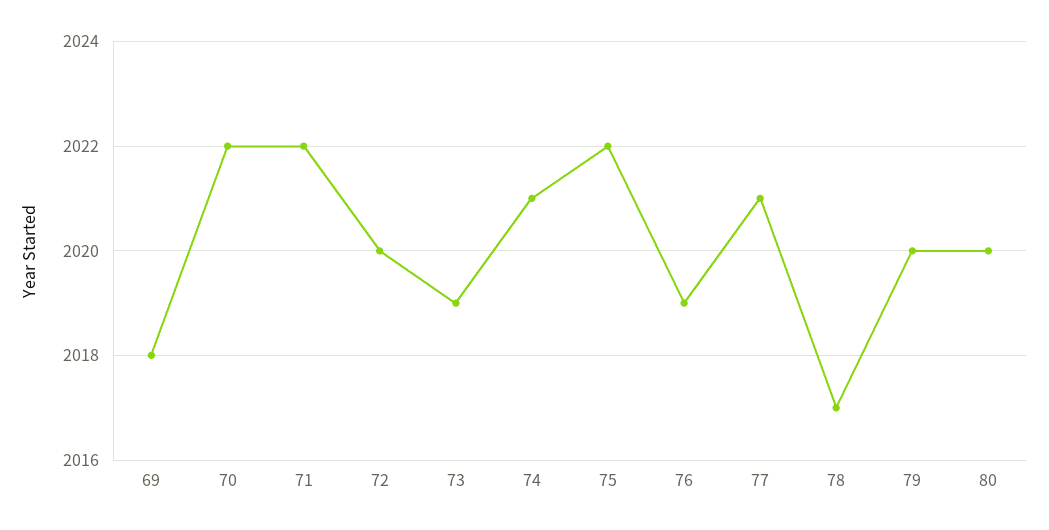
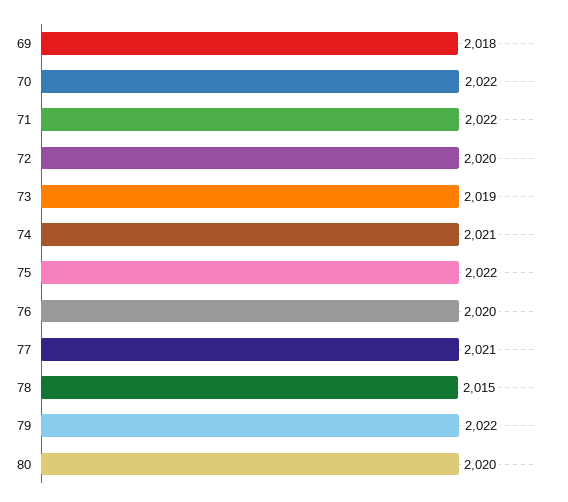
76: 2019 -> 2020
78: 2017 -> 2015
79: 2020 -> 2022

